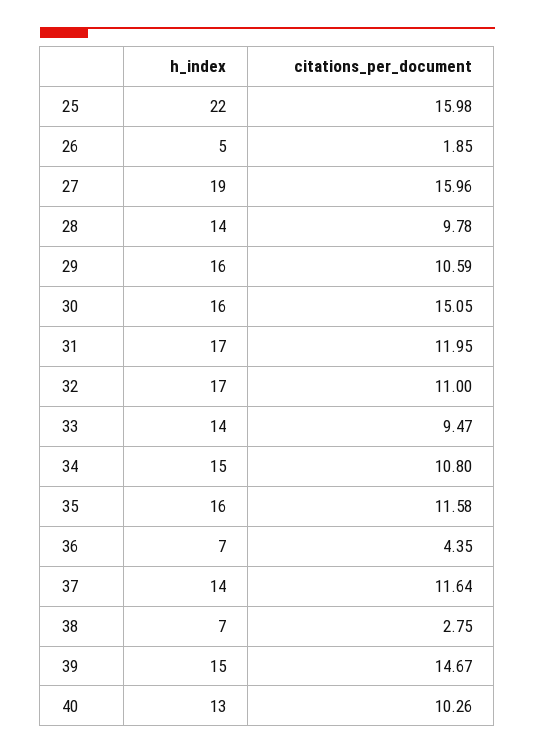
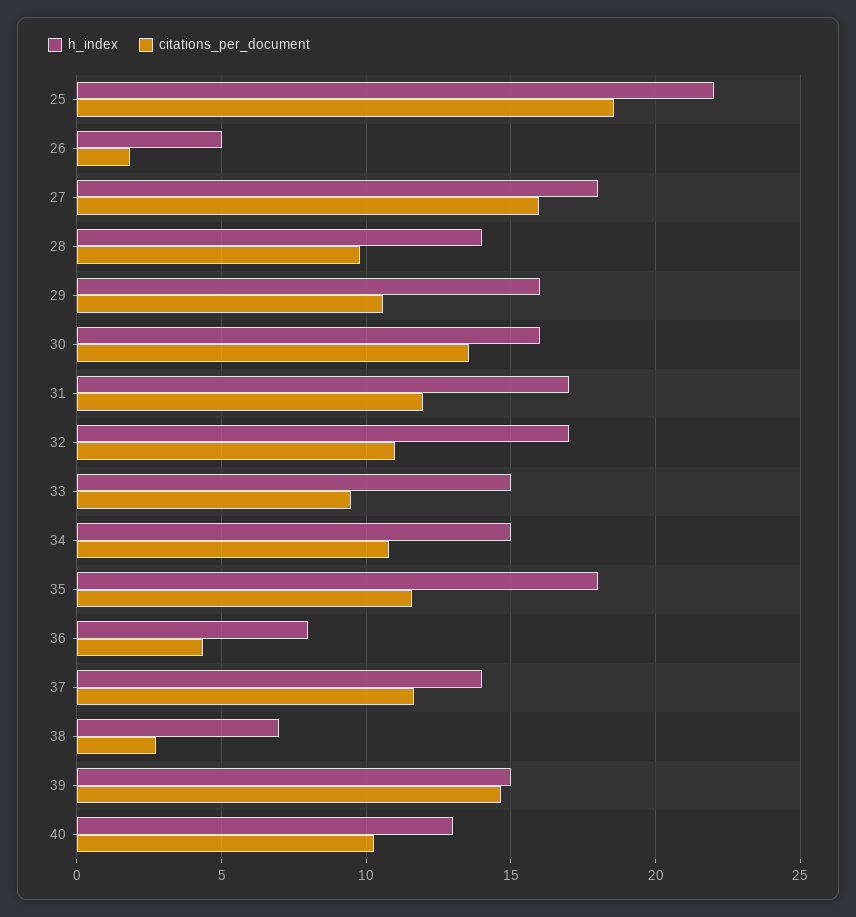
citations_per_document, 25: 15.98 -> 18.5
h_index, 27: 19 -> 18
citations_per_document, 30: 15.05 -> 13.5
h_index, 33: 14 -> 15
h_index, 35: 16 -> 18
h_index, 36: 7 -> 8

